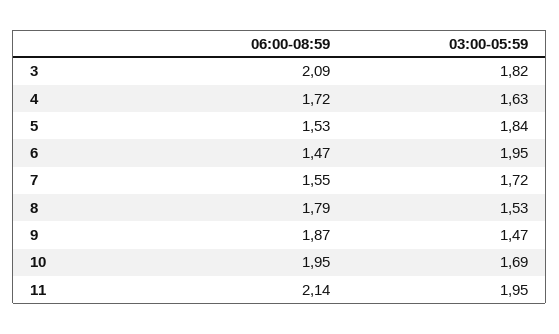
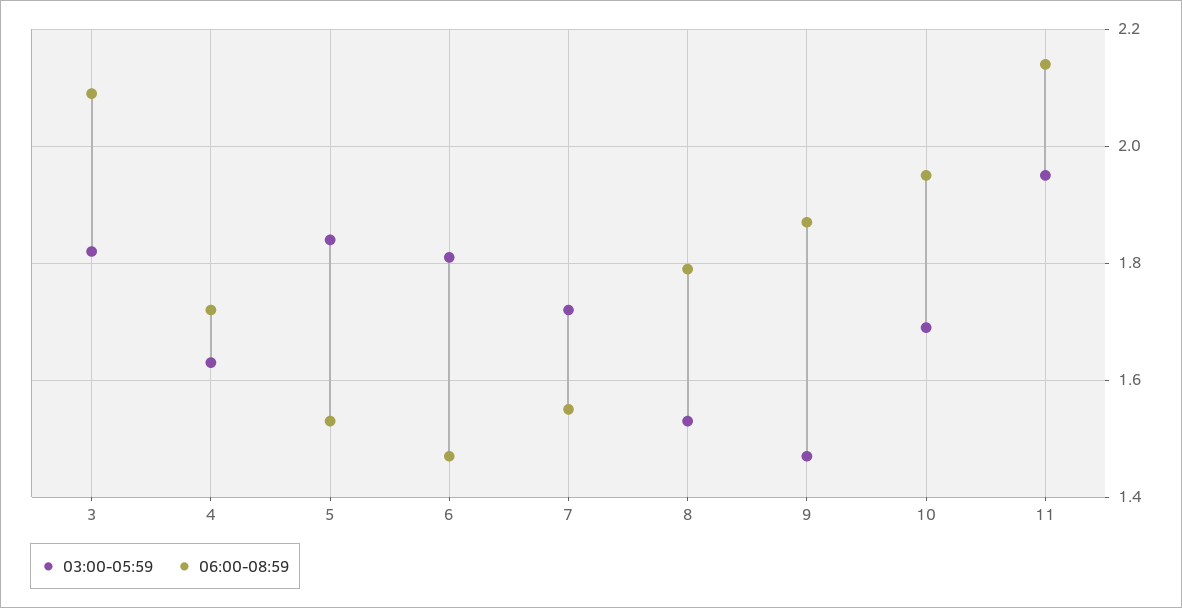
03:00-05:59, 6: 1.95 -> 1.8

